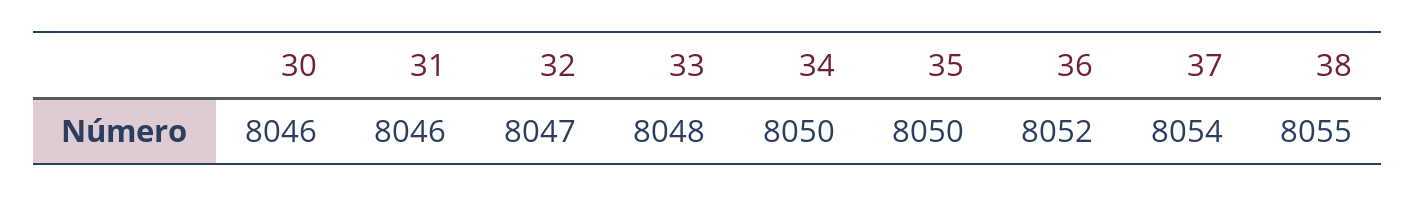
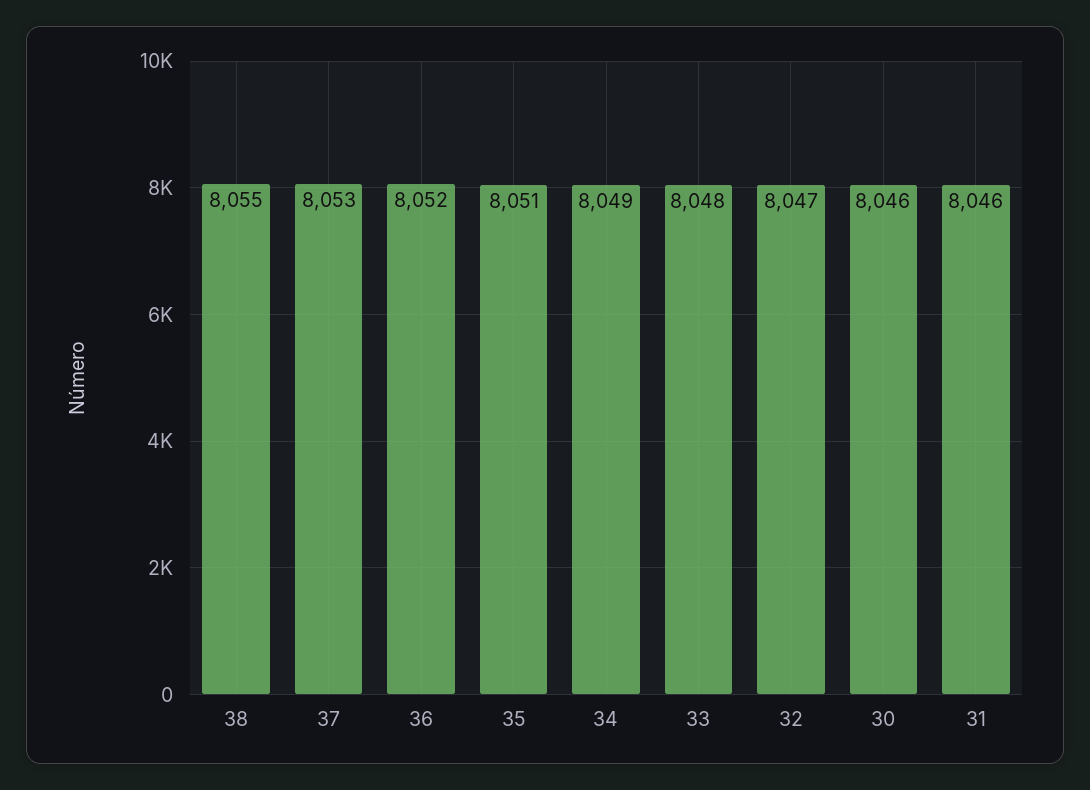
34: 8050 -> 8049
35: 8050 -> 8051
37: 8054 -> 8053

